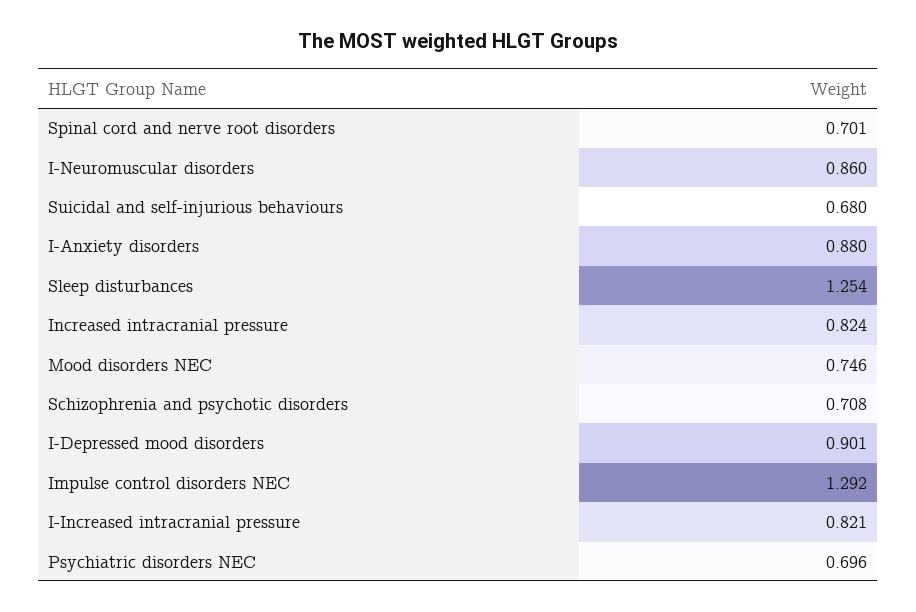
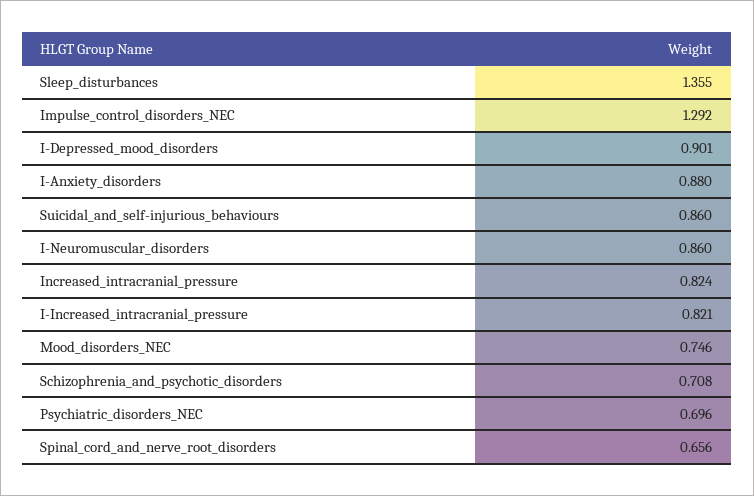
Spinal cord and nerve root disorders: 0.701 -> 0.656
Suicidal and self-injurious behaviours: 0.68 -> 0.86
Sleep disturbances: 1.254 -> 1.355

